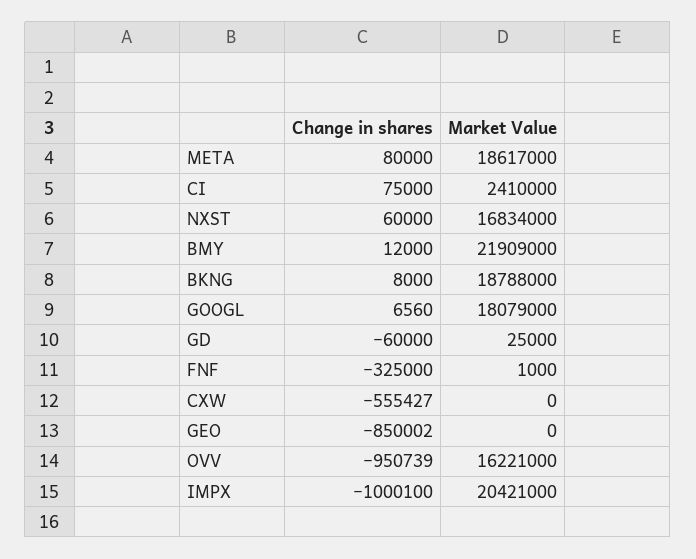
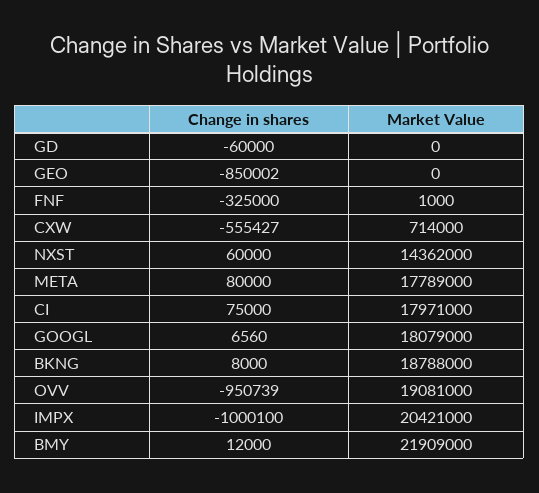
Market Value, META: 18617000 -> 17789000
Market Value, CI: 2410000 -> 17971000
Market Value, NXST: 16834000 -> 14362000
Market Value, GD: 25000 -> 0
Market Value, CXW: 0 -> 714000
Market Value, OVV: 16221000 -> 19081000

